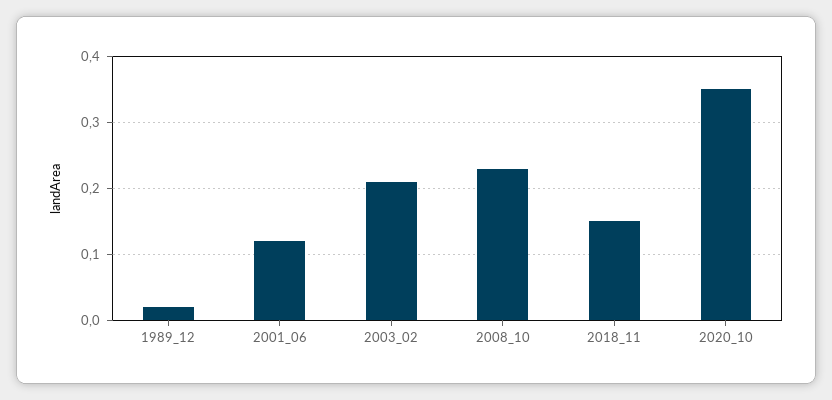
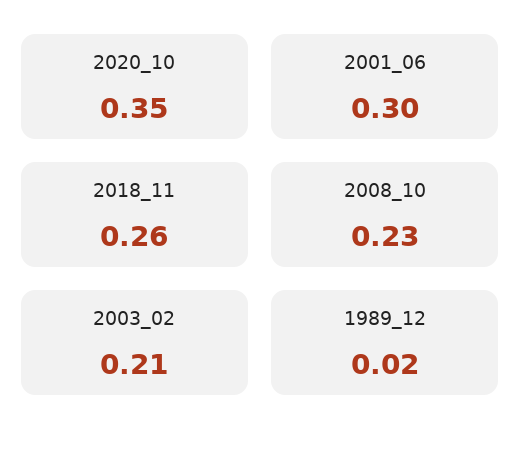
2001_06: 0.12 -> 0.3
2018_11: 0.15 -> 0.26

